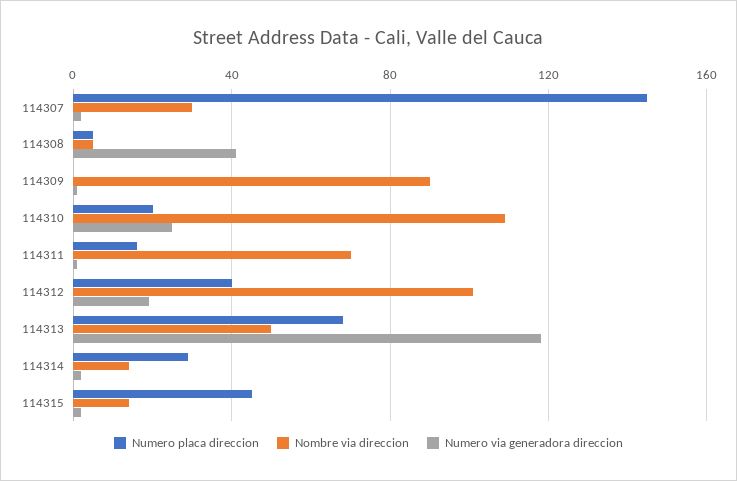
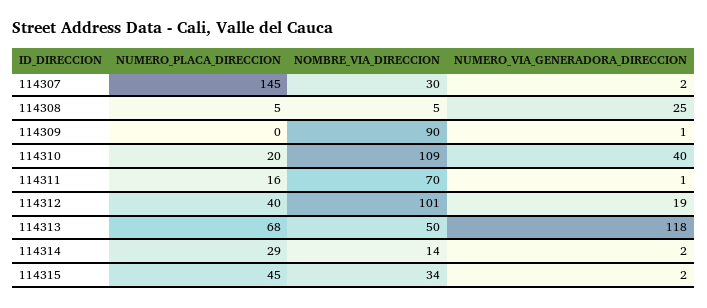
Numero via generadora direccion, 114308: 40 -> 25
Numero via generadora direccion, 114310: 25 -> 40
Nombre via direccion, 114315: 15 -> 34

